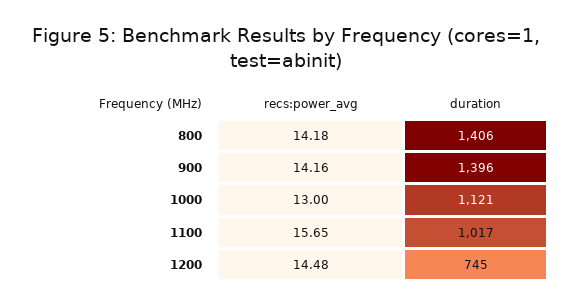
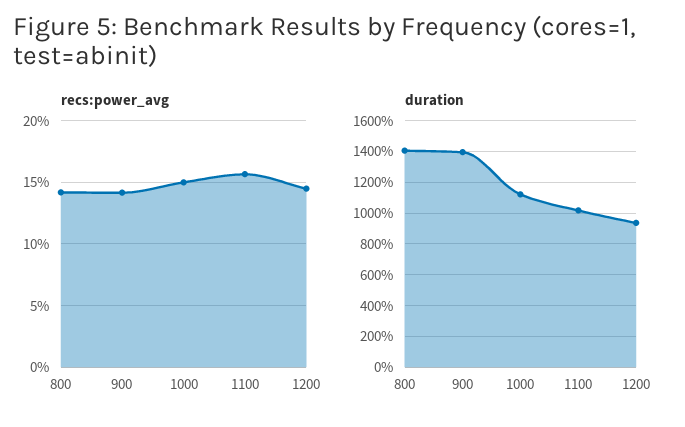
recs:power_avg, 1000: 13 -> 15
duration, 1200: 745 -> 950

